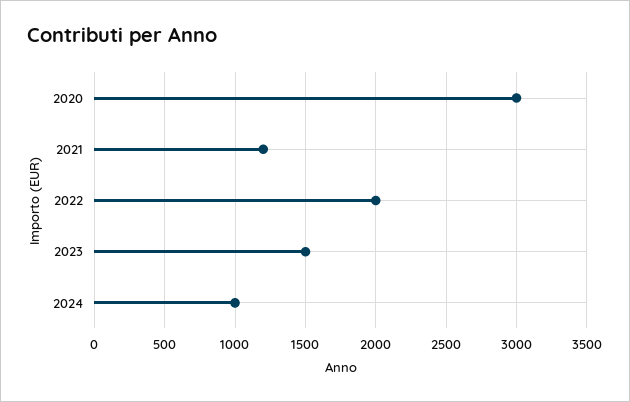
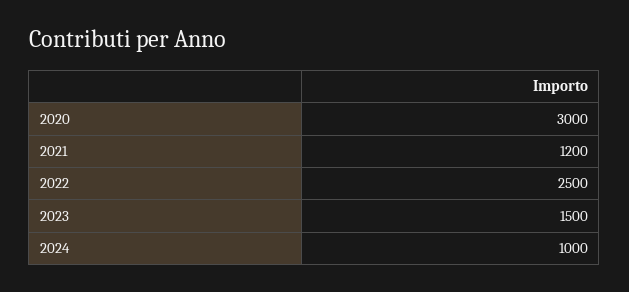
2022: 2000 -> 2500

